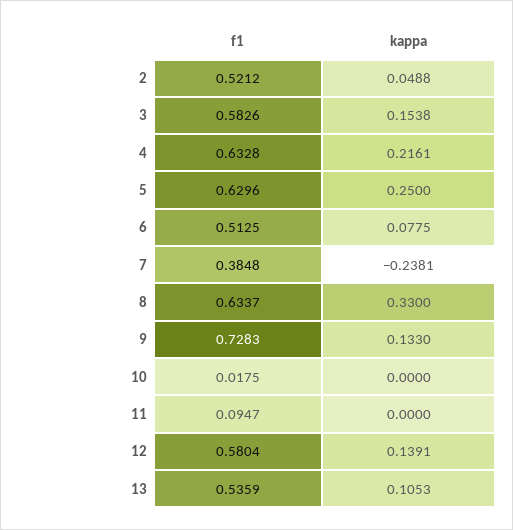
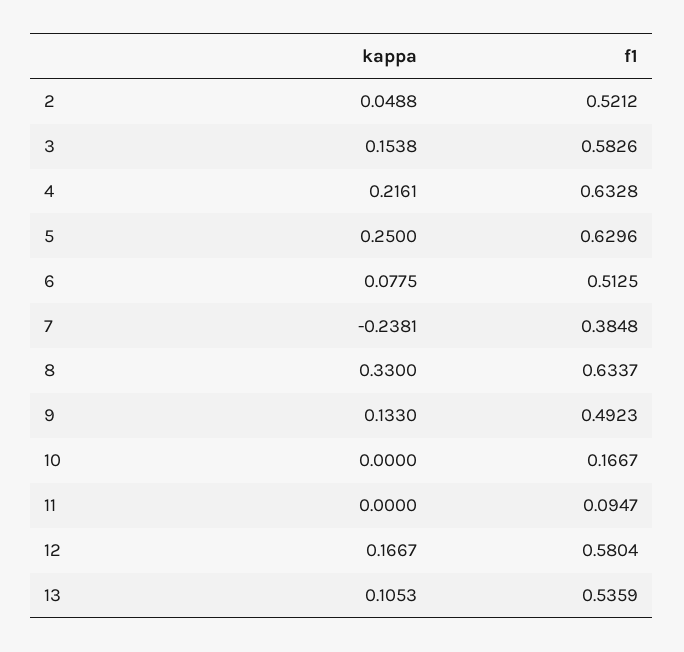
f1, 9: 0.7283 -> 0.4923
f1, 10: 0.0175 -> 0.1667
kappa, 12: 0.1391 -> 0.1667

